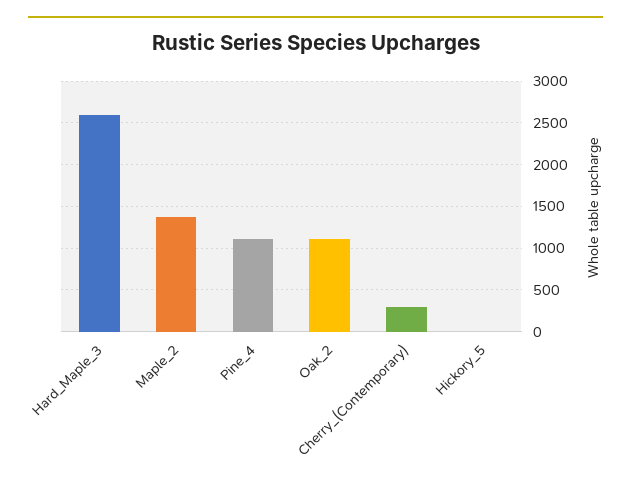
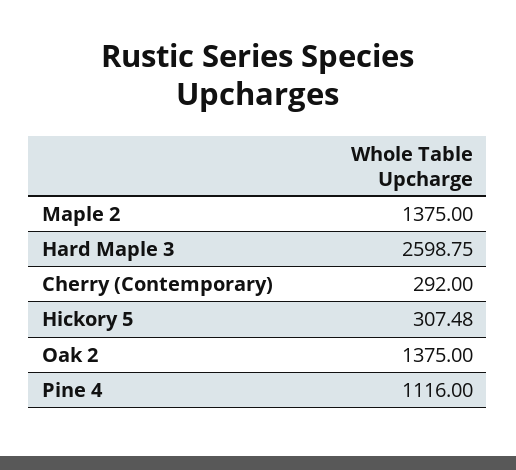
Oak_2: 1100 -> 1375
Hickory_5: 0 -> 307.48

